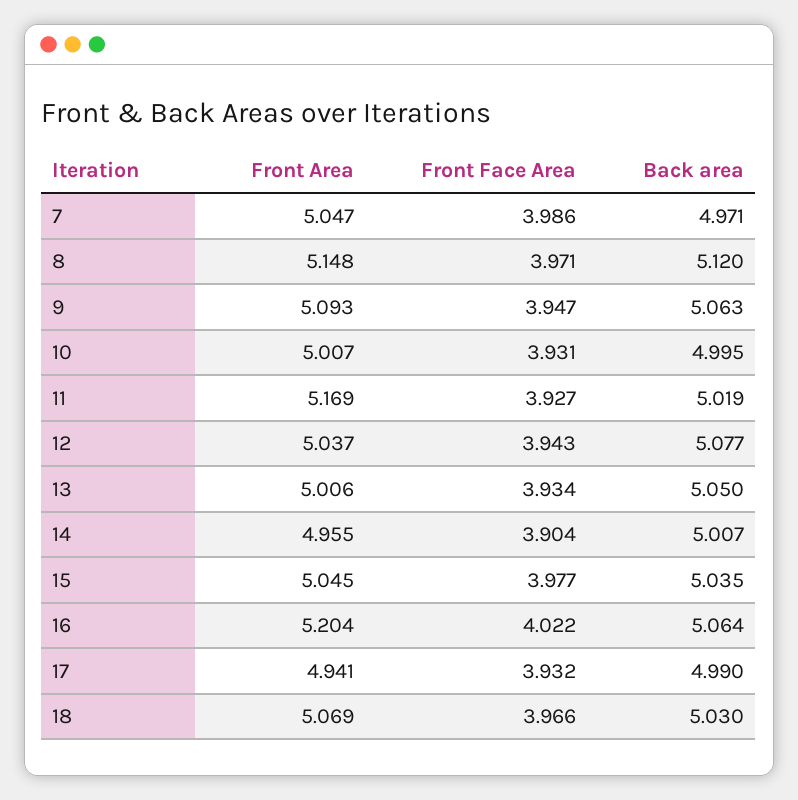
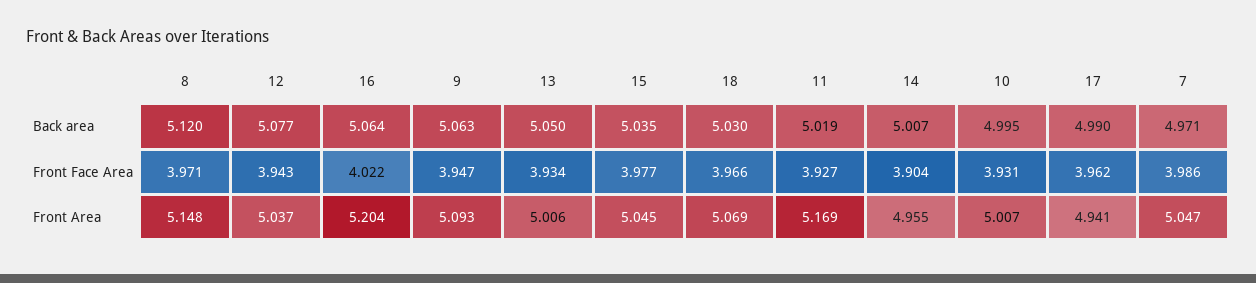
Front Face Area, 17: 3.932 -> 3.962

